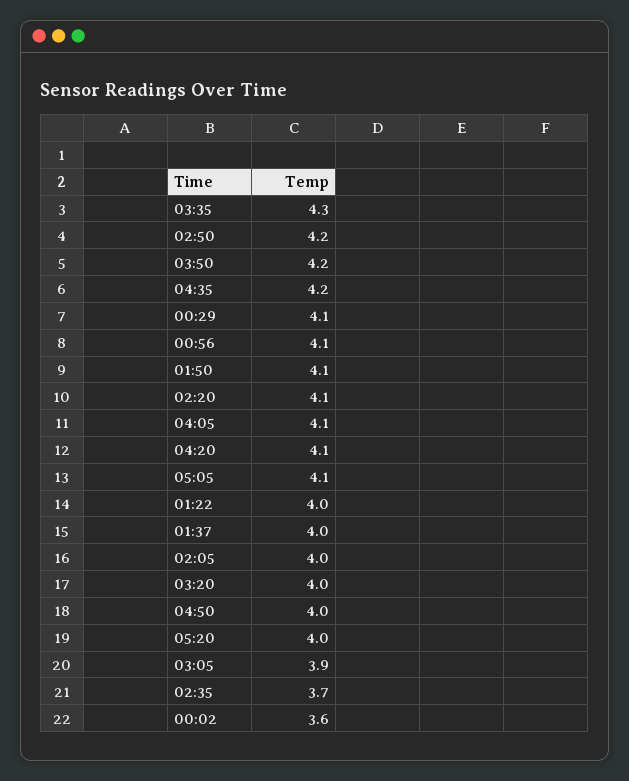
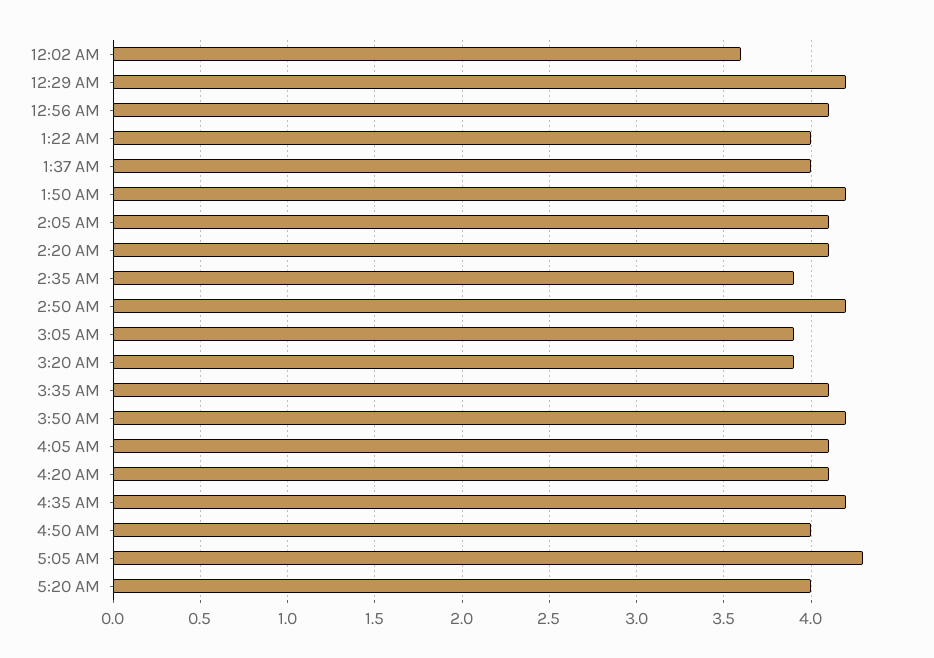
03:35: 4.3 -> 4.1
00:29: 4.1 -> 4.2
01:50: 4.1 -> 4.2
05:05: 4.1 -> 4.3
02:05: 4 -> 4.1
03:20: 4 -> 3.9
02:35: 3.7 -> 3.9

